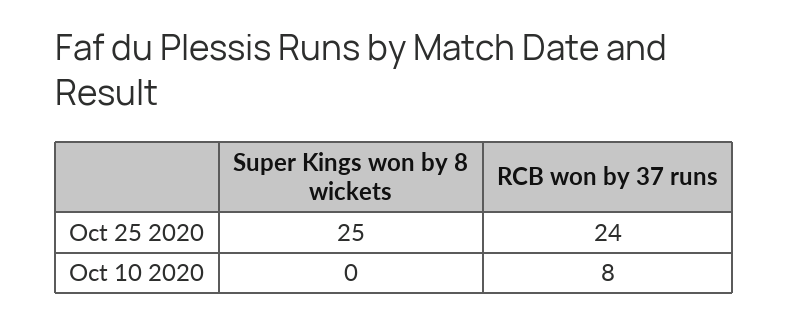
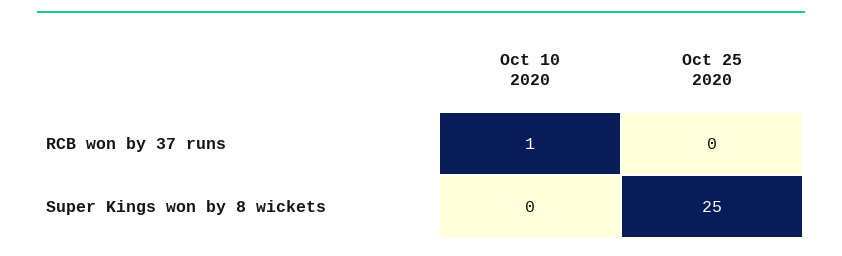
RCB won by 37 runs, Oct 25 2020: 24 -> 0
RCB won by 37 runs, Oct 10 2020: 8 -> 1

